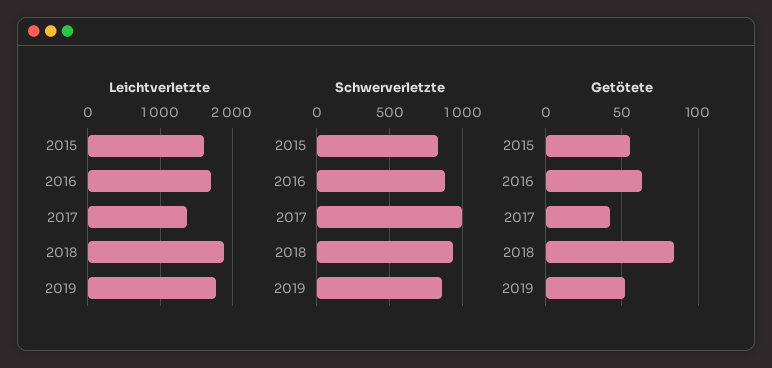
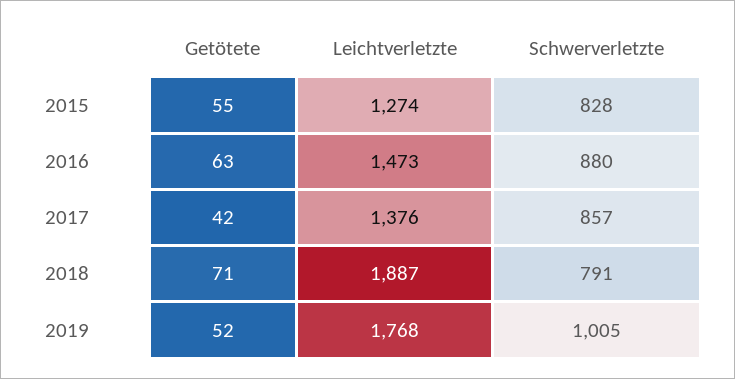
Leichtverletzte, 2015: 1600 -> 1274
Leichtverletzte, 2016: 1700 -> 1473
Schwerverletzte, 2017: 1000 -> 857
Schwerverletzte, 2018: 950 -> 791
Schwerverletzte, 2019: 850 -> 1005
Getötete, 2018: 85 -> 71

